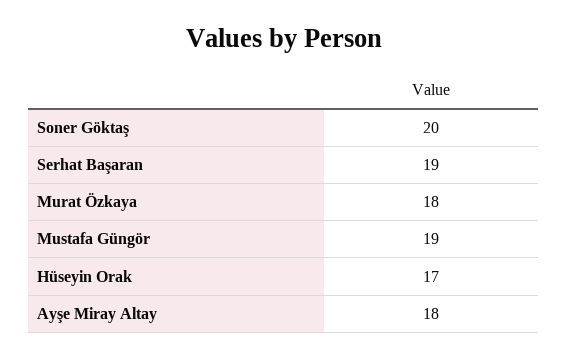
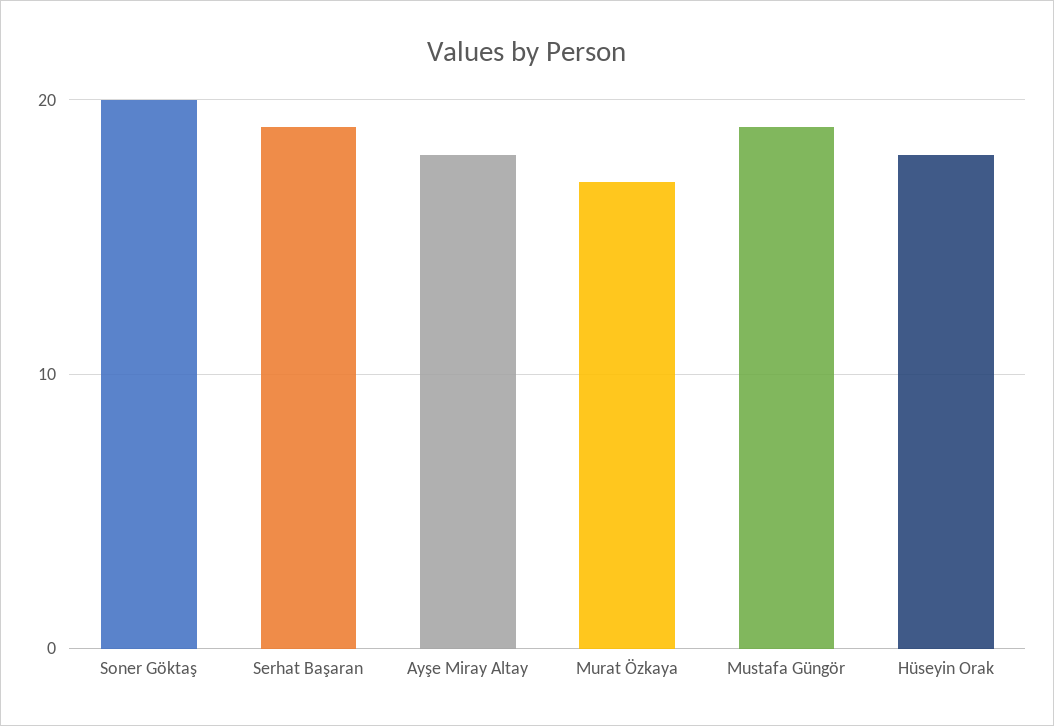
Murat Özkaya: 18 -> 17
Hüseyin Orak: 17 -> 18

